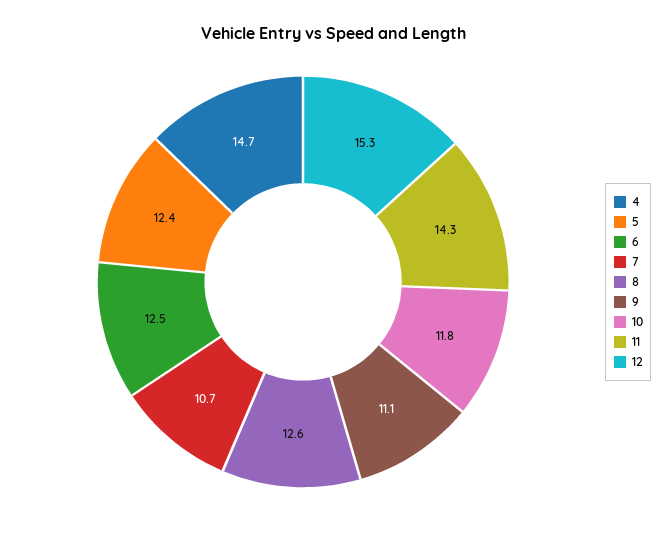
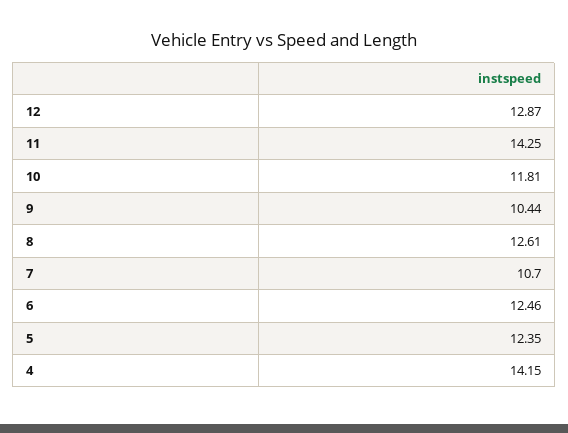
4: 14.7 -> 14.15
9: 11.1 -> 10.44
12: 15.3 -> 12.87

